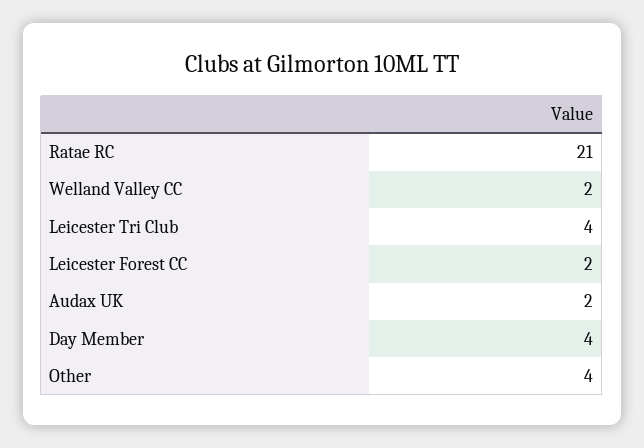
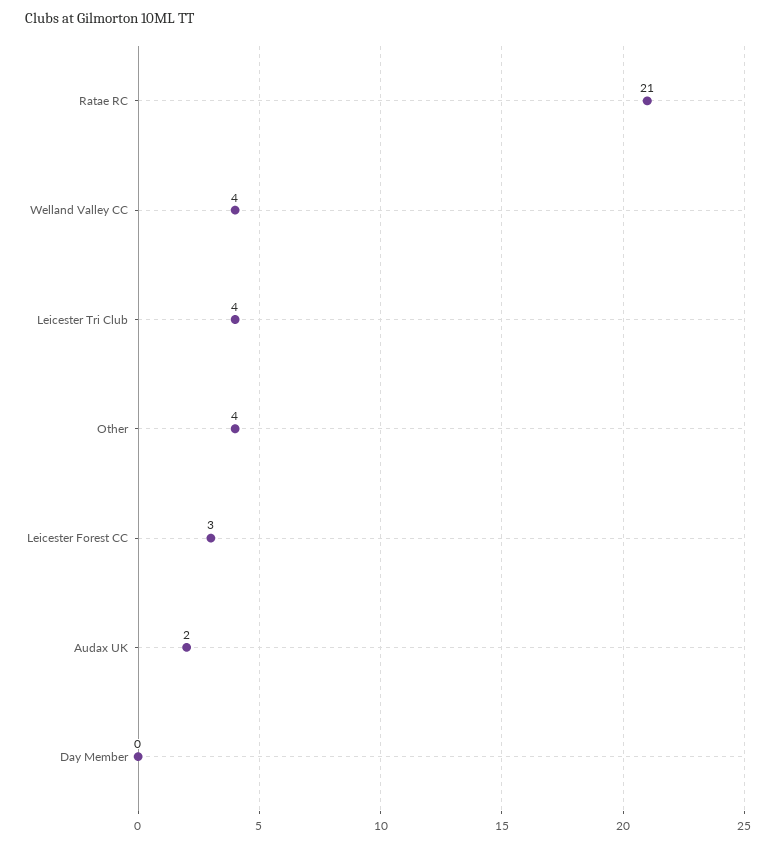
Welland Valley CC: 2 -> 4
Leicester Forest CC: 2 -> 3
Day Member: 4 -> 0

